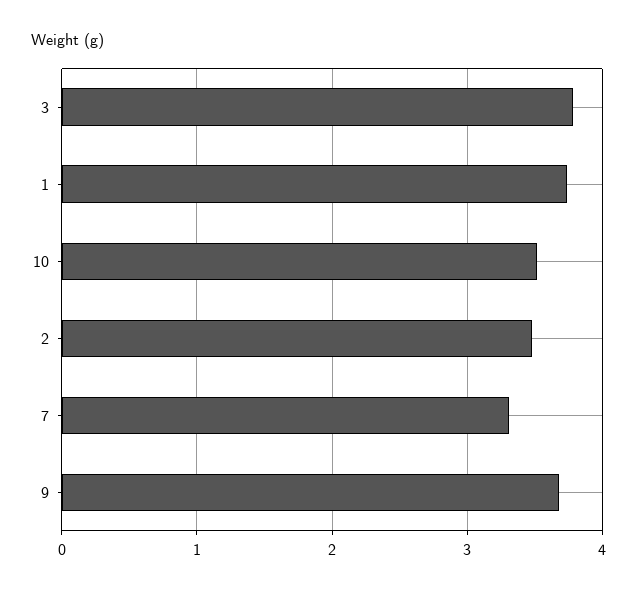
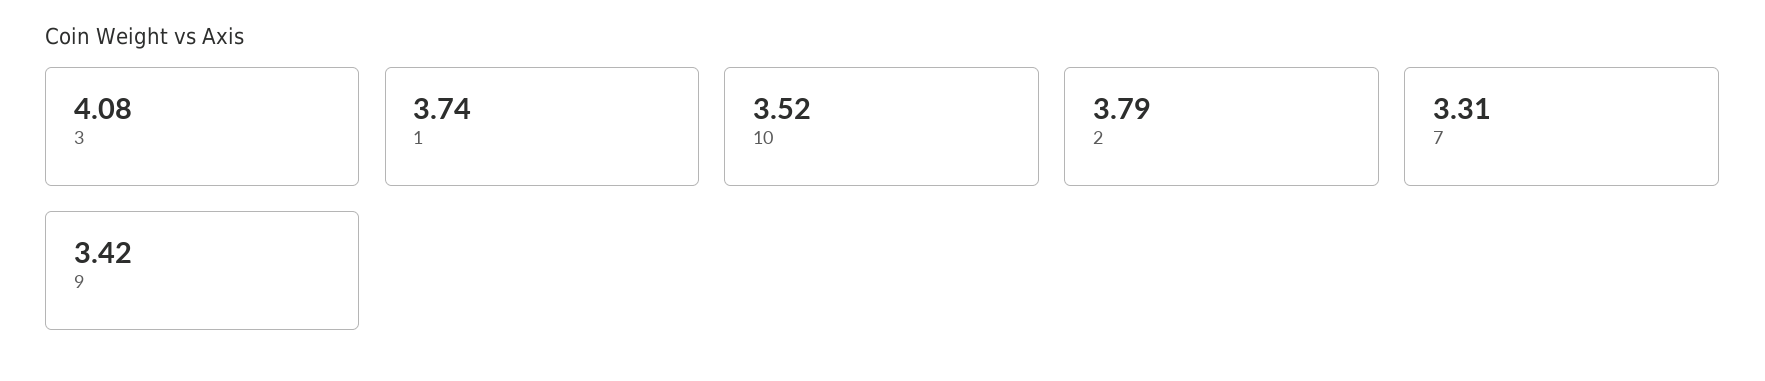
3: 3.8 -> 4.08
2: 3.5 -> 3.79
9: 3.7 -> 3.42

